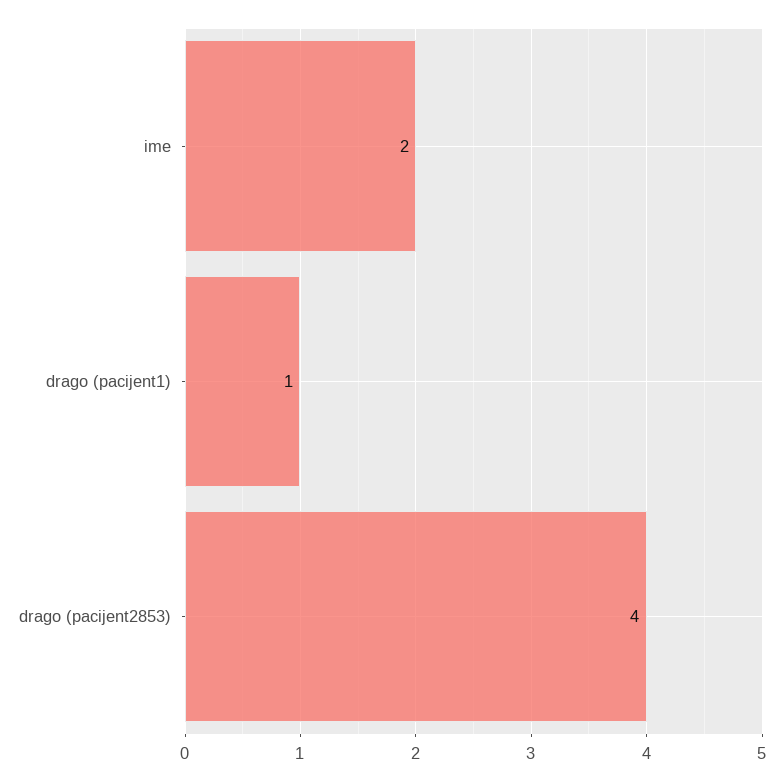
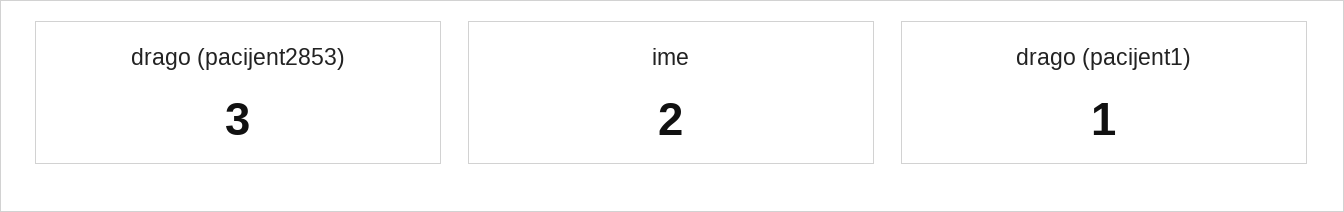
drago (pacijent2853): 4 -> 3

